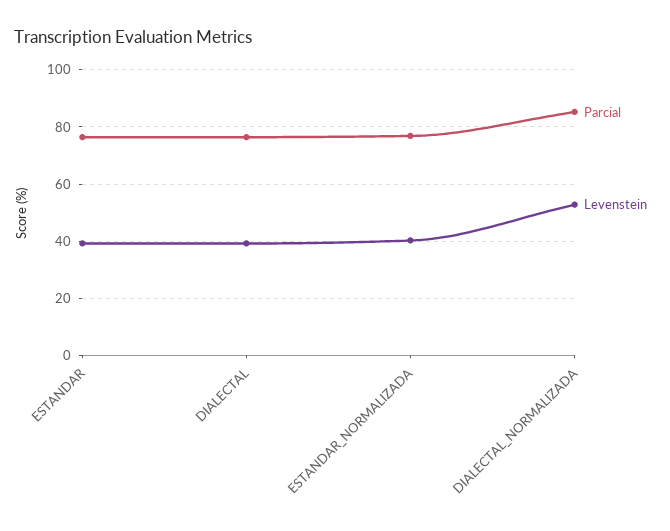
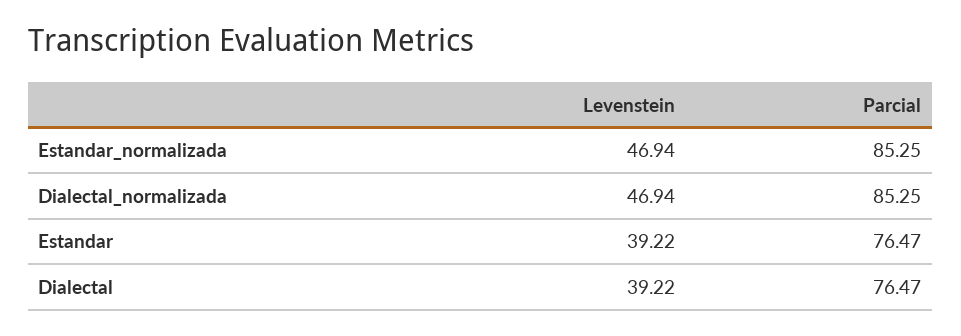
Parcial, ESTANDAR_NORMALIZADA: 77.5 -> 85.25
Levenstein, ESTANDAR_NORMALIZADA: 40 -> 46.94
Levenstein, DIALECTAL_NORMALIZADA: 52.5 -> 46.94

